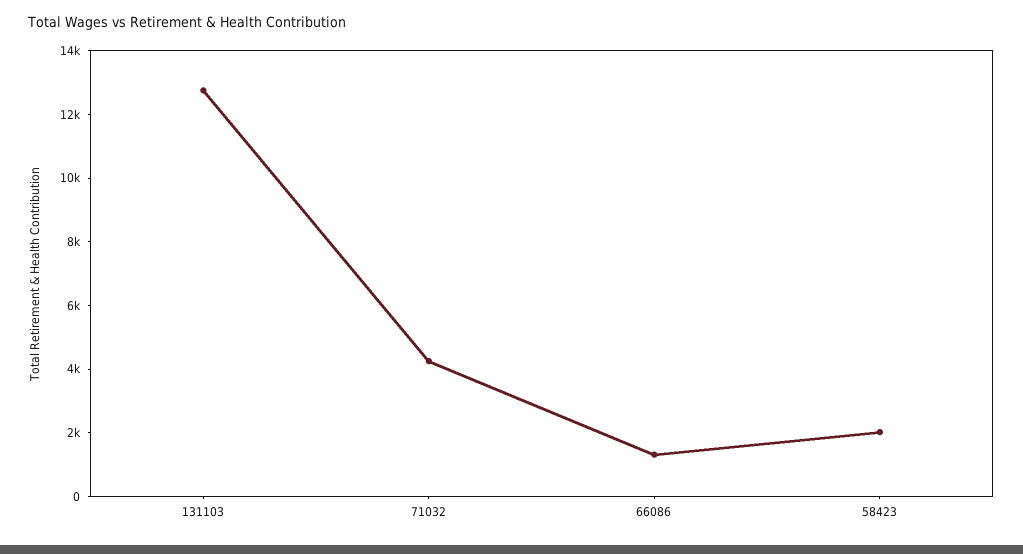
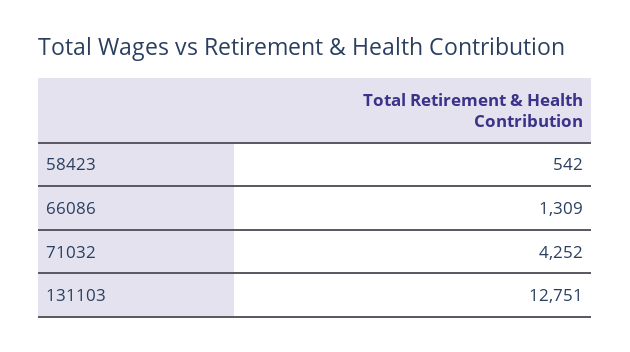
58423: 2000 -> 542

